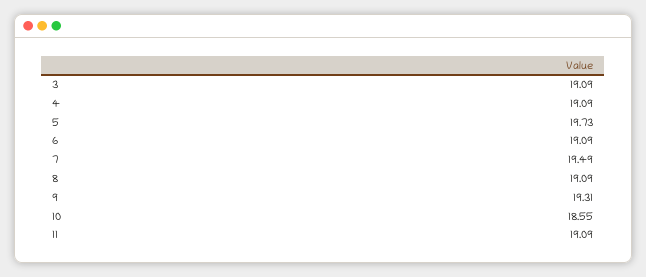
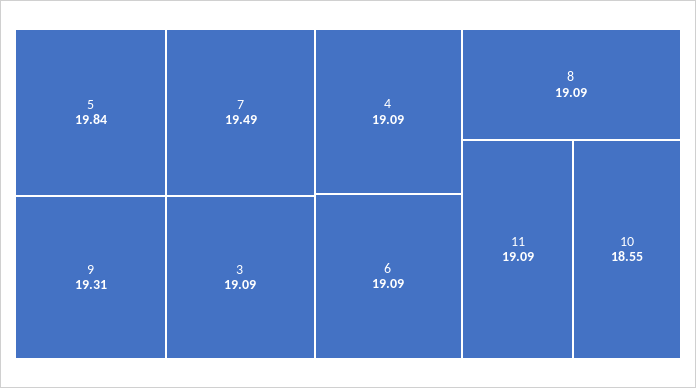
5: 19.73 -> 19.84

